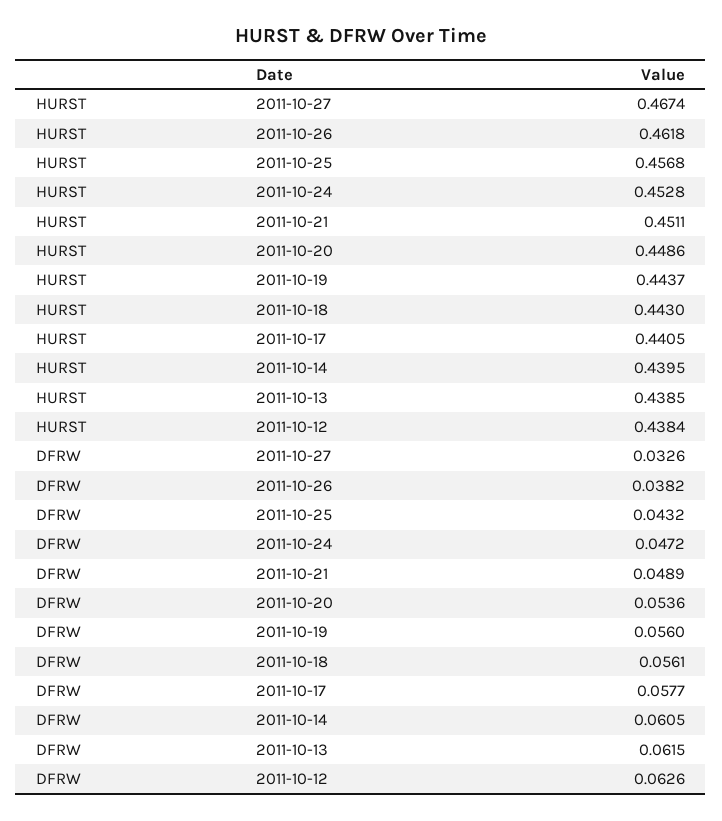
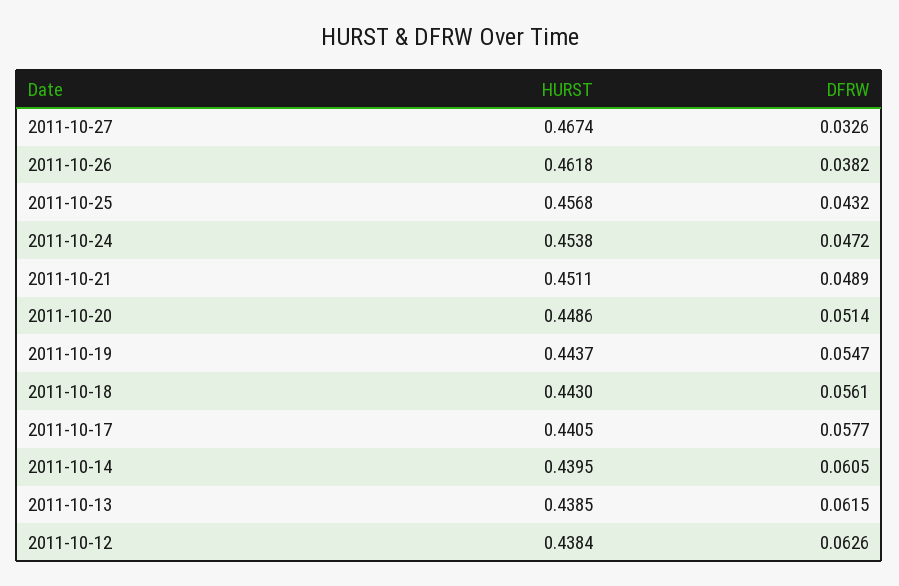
HURST, 2011-10-24: 0.4528 -> 0.4538
DFRW, 2011-10-20: 0.0536 -> 0.0514
DFRW, 2011-10-19: 0.056 -> 0.0547

